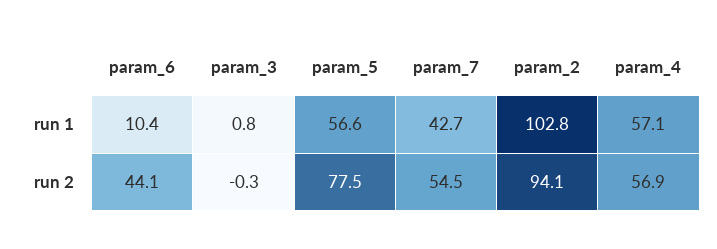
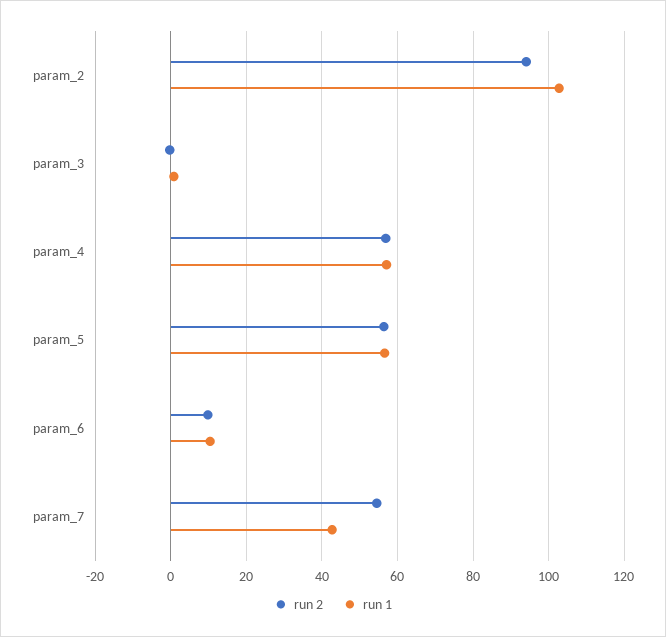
run 2, param_6: 44.1 -> 10
run 2, param_5: 77.5 -> 56

